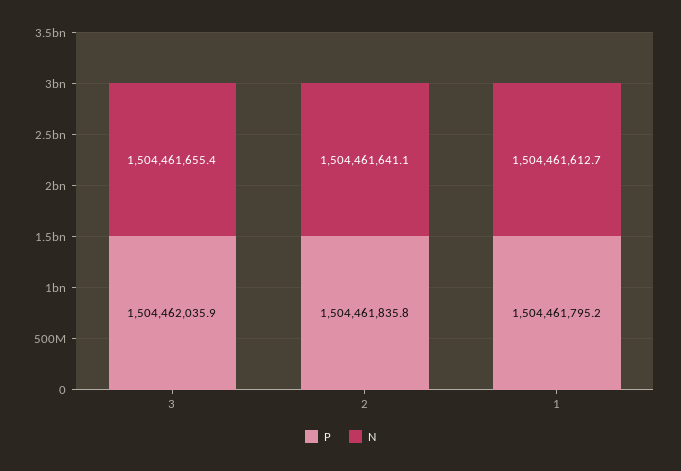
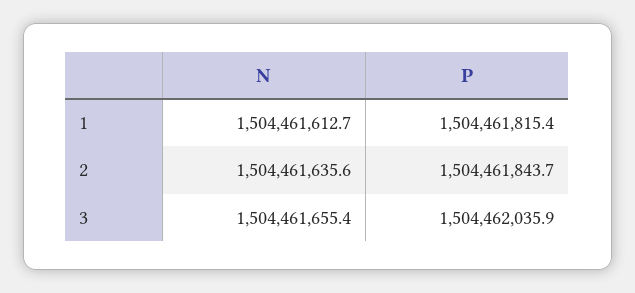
P, 2: 1504461835.8 -> 1504461843.7
N, 2: 1504461641.1 -> 1504461635.6
P, 1: 1504461795.2 -> 1504461815.4

